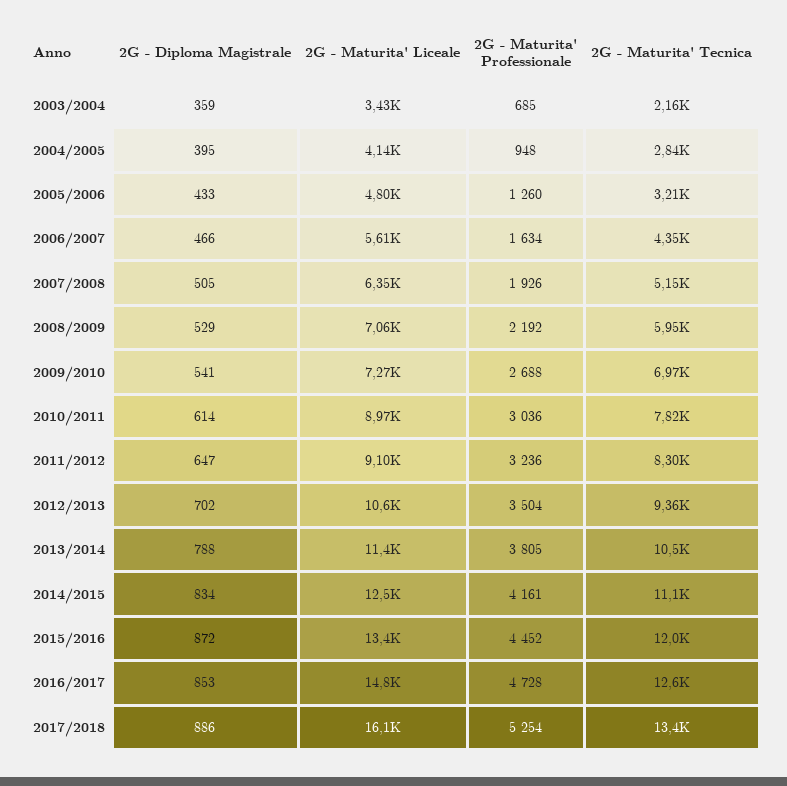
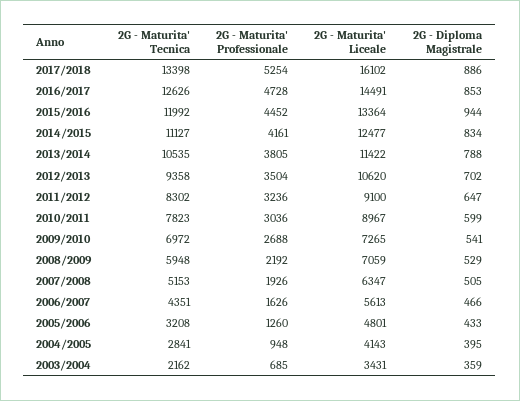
2G - Maturita' Professionale, 2006/2007: 1634 -> 1626
2G - Diploma Magistrale, 2010/2011: 614 -> 599
2G - Diploma Magistrale, 2015/2016: 872 -> 944
2G - Maturita' Liceale, 2016/2017: 14800 -> 14491

